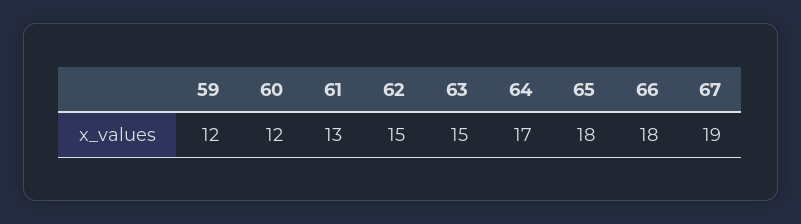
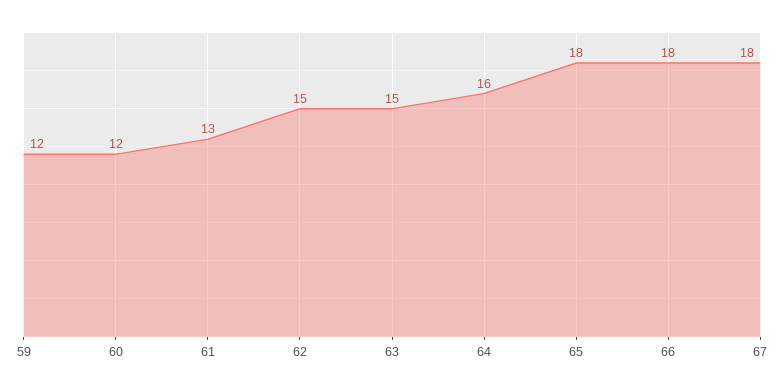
64: 17 -> 16
67: 19 -> 18

